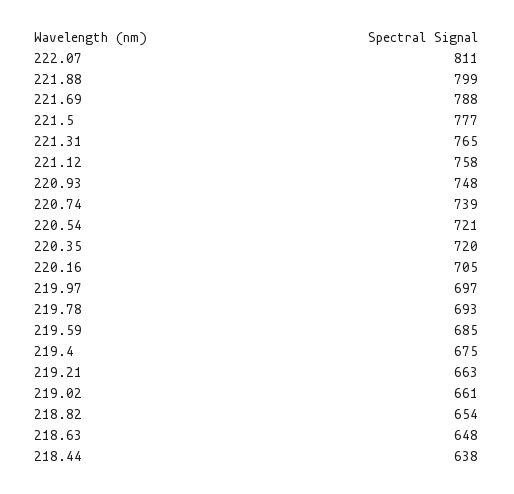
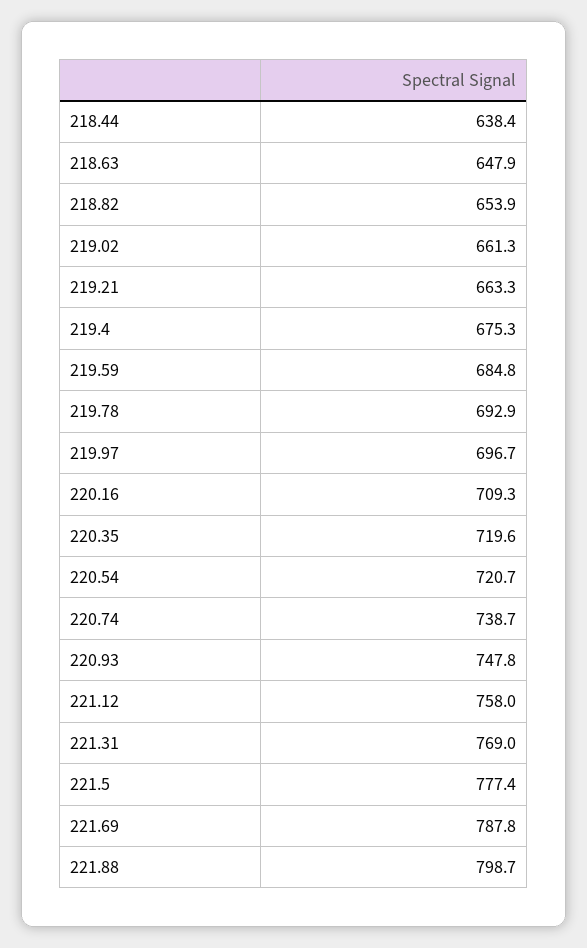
222.07: 811 -> none
221.31: 765 -> 769
220.16: 705 -> 709.3

